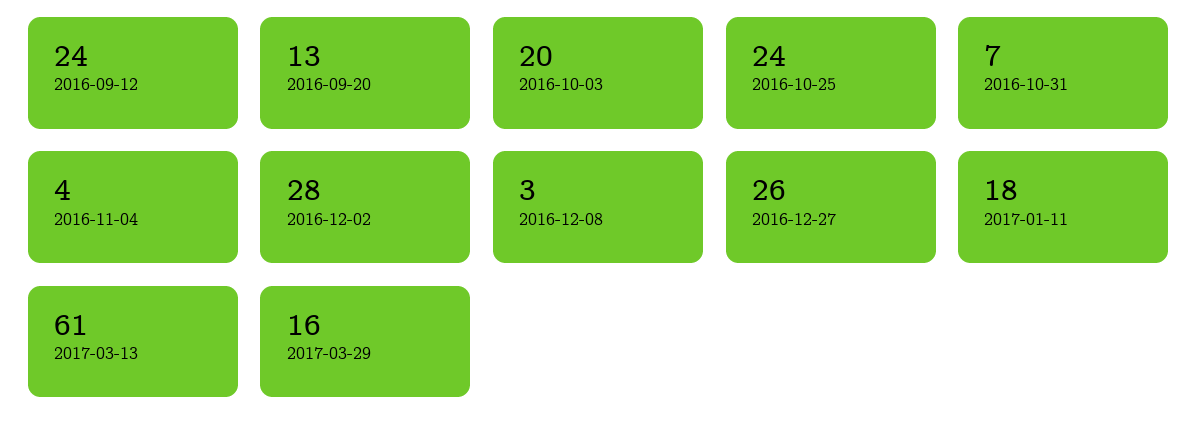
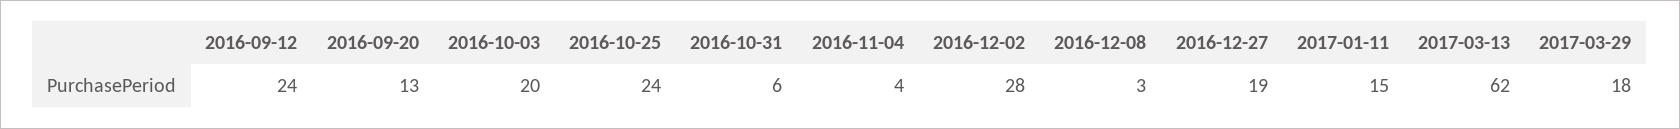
2016-10-31: 7 -> 6
2016-12-27: 26 -> 19
2017-01-11: 18 -> 15
2017-03-13: 61 -> 62
2017-03-29: 16 -> 18

